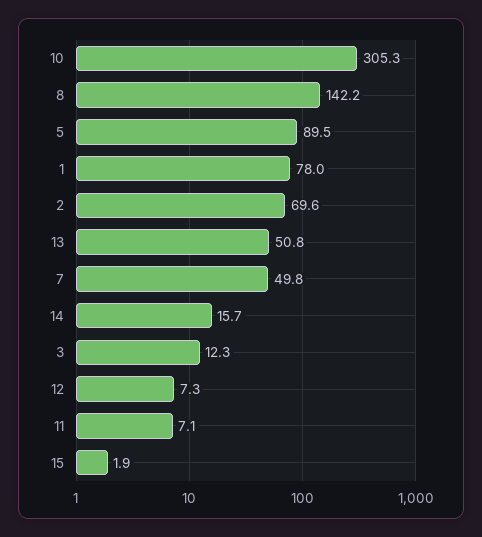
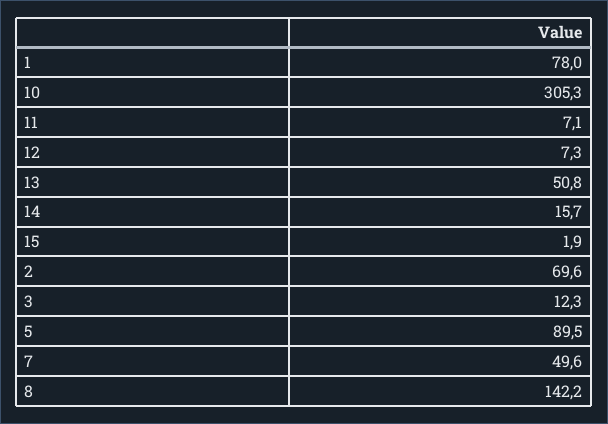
7: 49.8 -> 49.6

